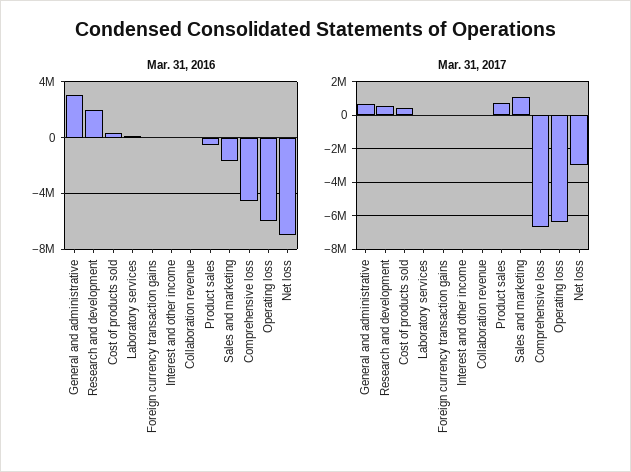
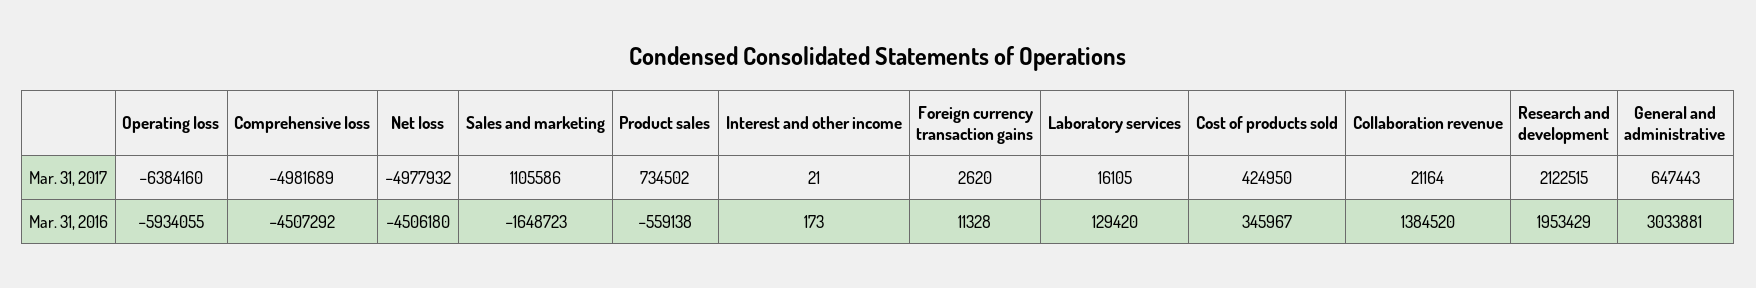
Mar. 31, 2016, Collaboration revenue: 0 -> 1384520
Mar. 31, 2016, Net loss: -7000000 -> -4506180
Mar. 31, 2017, Research and development: 500000 -> 2122515
Mar. 31, 2017, Comprehensive loss: -6500000 -> -4981689
Mar. 31, 2017, Net loss: -3000000 -> -4977932

